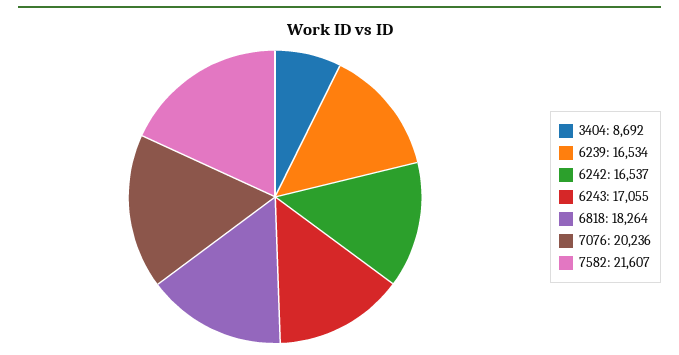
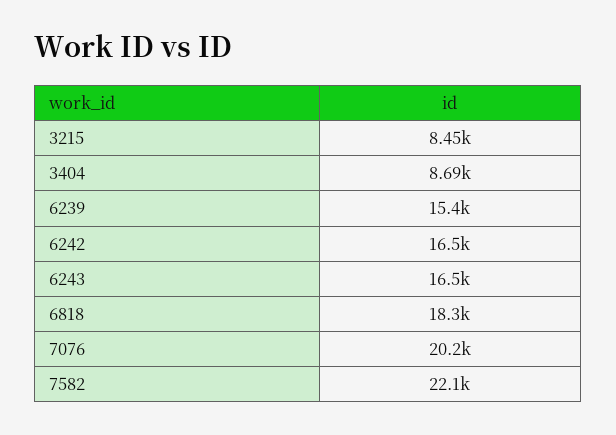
6239: 16534 -> 15400
6243: 17055 -> 16500
7582: 21607 -> 22100
3215: none -> 8450

